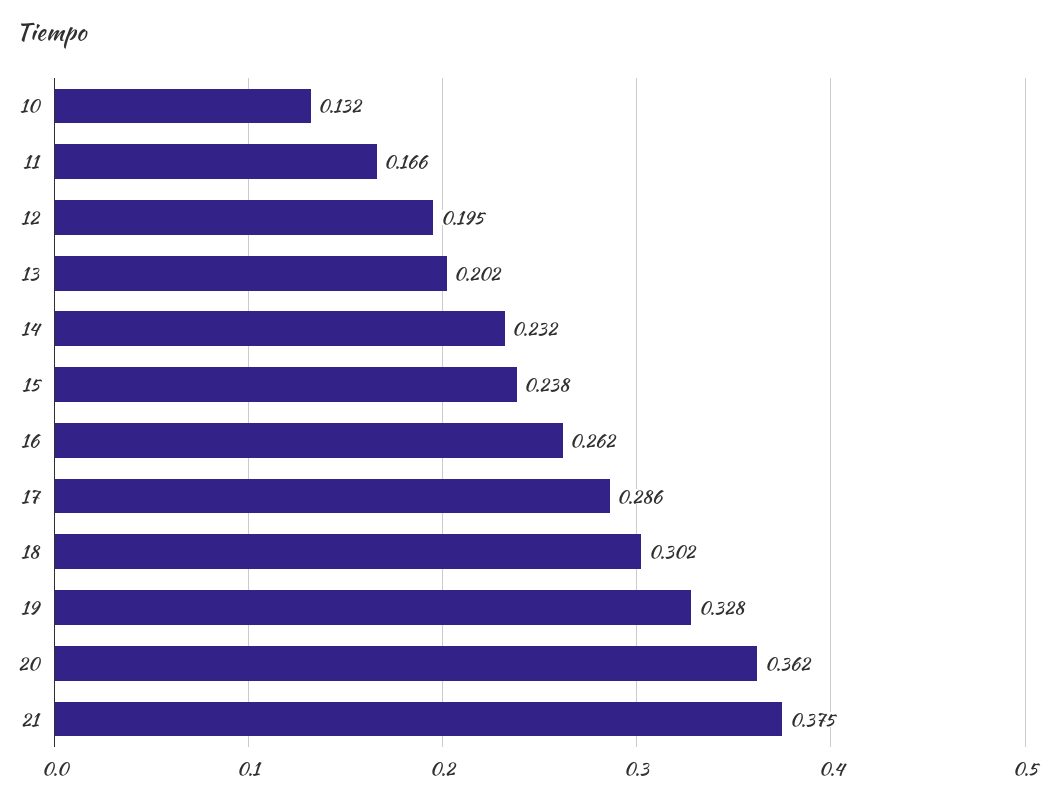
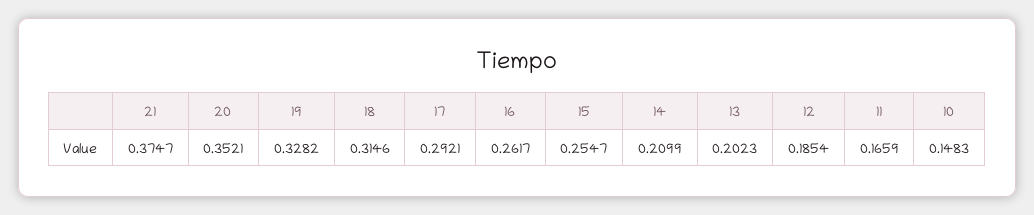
10: 0.132 -> 0.1483
12: 0.195 -> 0.1854
14: 0.232 -> 0.2099
15: 0.238 -> 0.2547
17: 0.286 -> 0.2921
18: 0.302 -> 0.3146
20: 0.362 -> 0.3521

